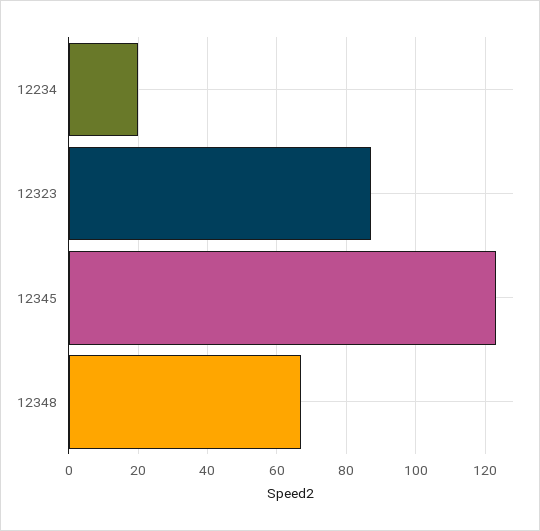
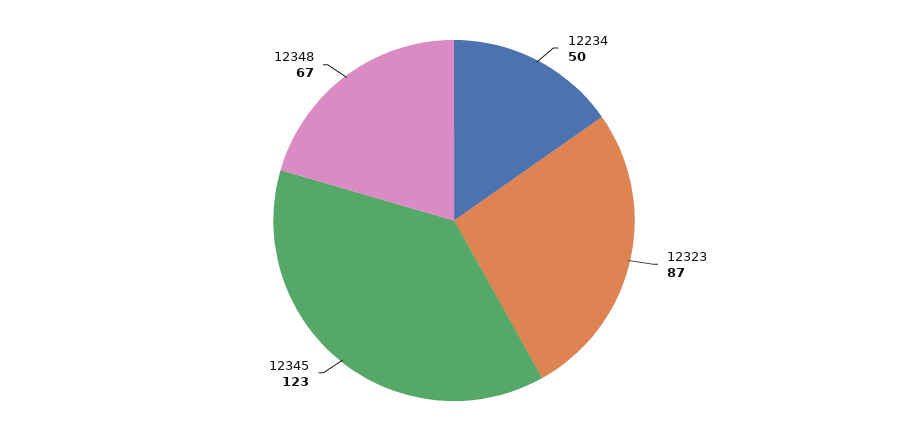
12234: 20 -> 50

